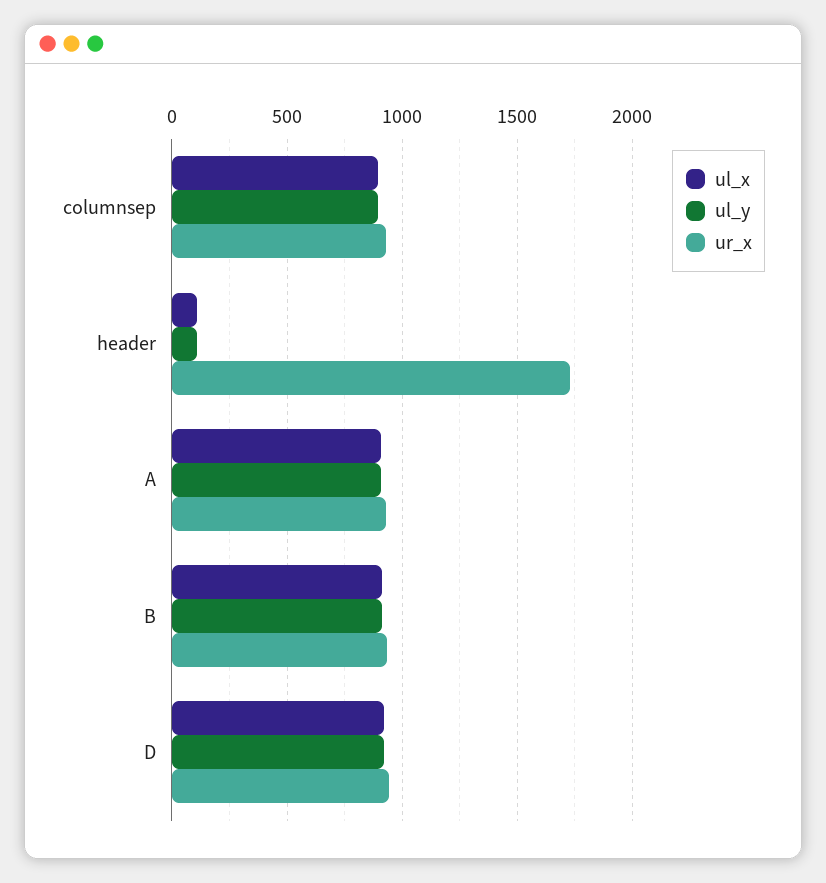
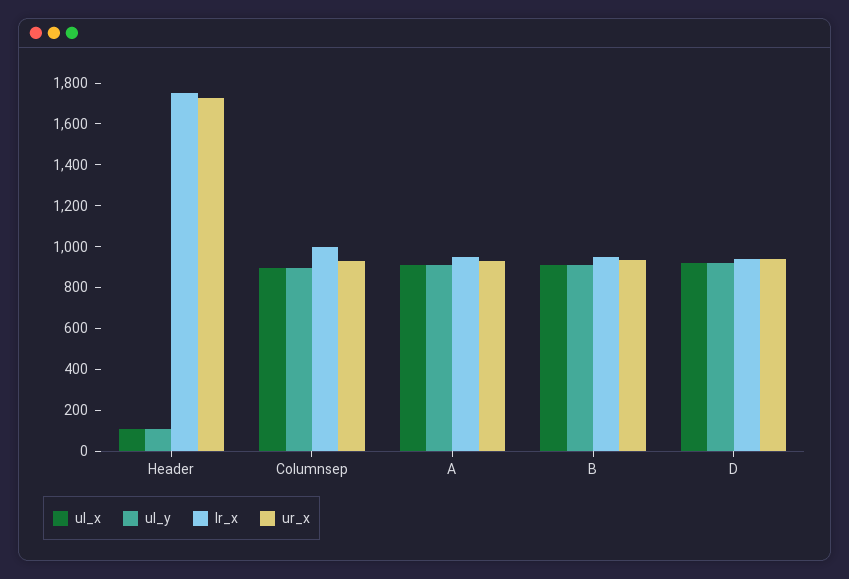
lr_x, header: none -> 1750
lr_x, columnsep: none -> 1000
lr_x, A: none -> 950
lr_x, B: none -> 950
lr_x, D: none -> 950

